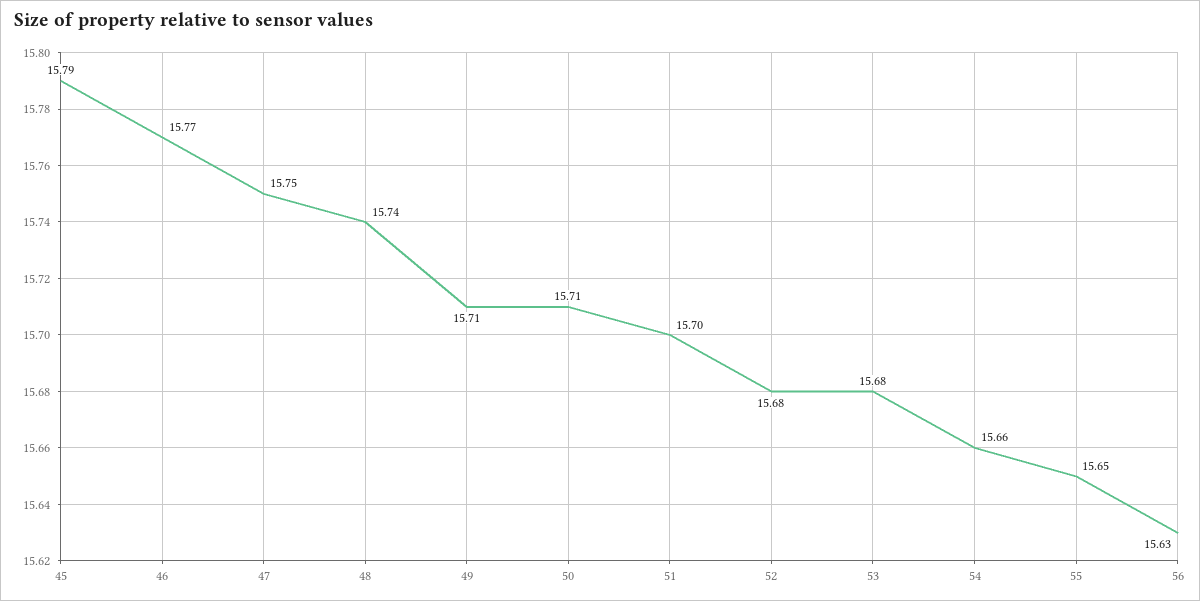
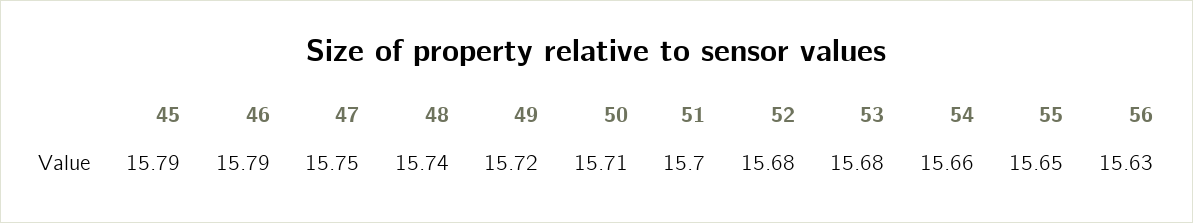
46: 15.77 -> 15.79
49: 15.71 -> 15.72

